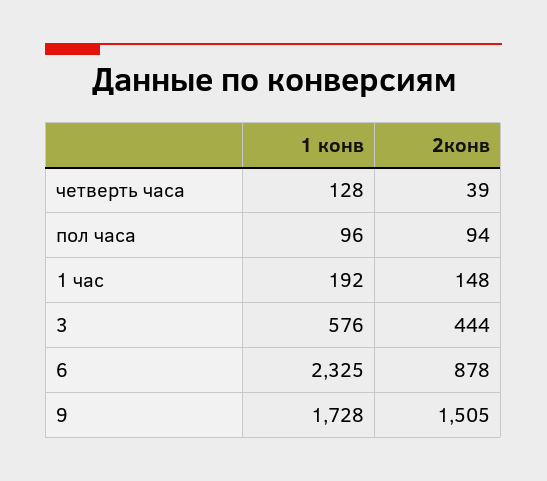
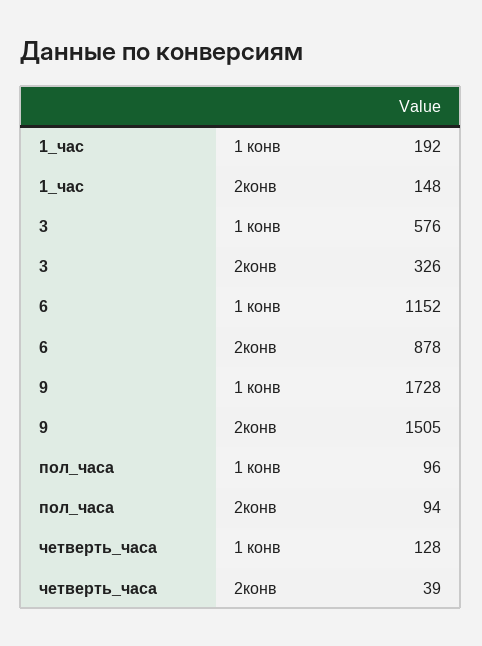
2конв, 3: 444 -> 326
1 конв, 6: 2325 -> 1152

